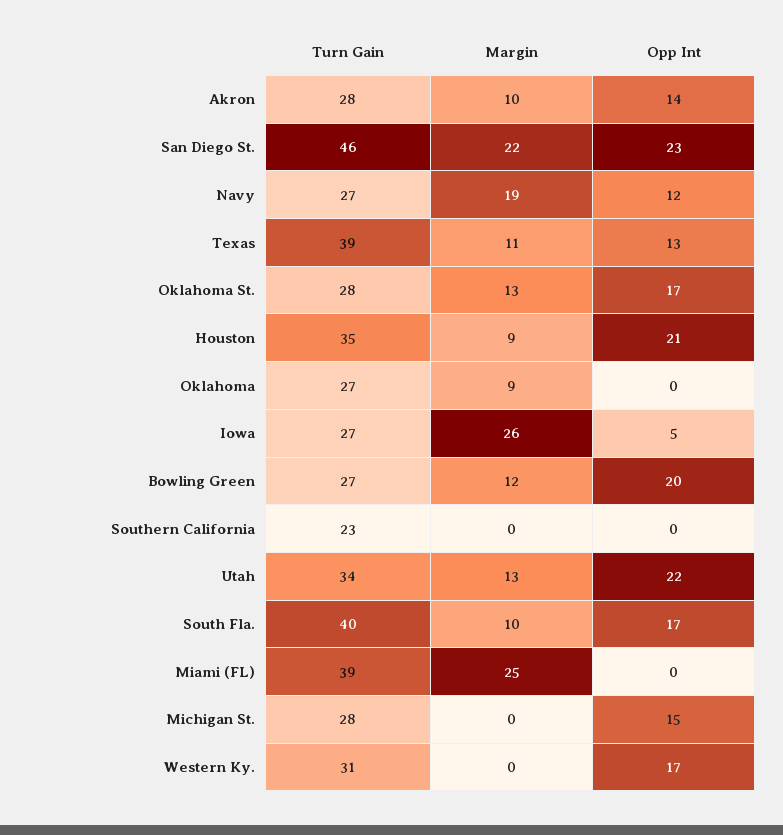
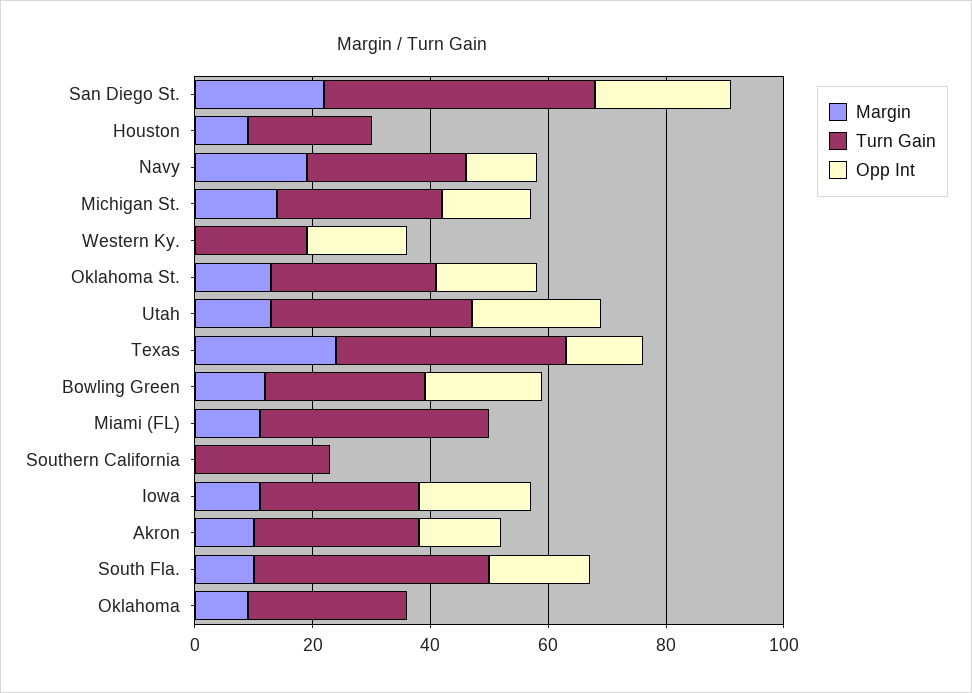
Margin, Texas: 11 -> 25
Turn Gain, Houston: 35 -> 20
Opp Int, Houston: 21 -> 0
Margin, Iowa: 26 -> 10
Opp Int, Iowa: 5 -> 20
Margin, Miami (FL): 25 -> 10
Margin, Michigan St.: 0 -> 15
Turn Gain, Western Ky.: 31 -> 20

